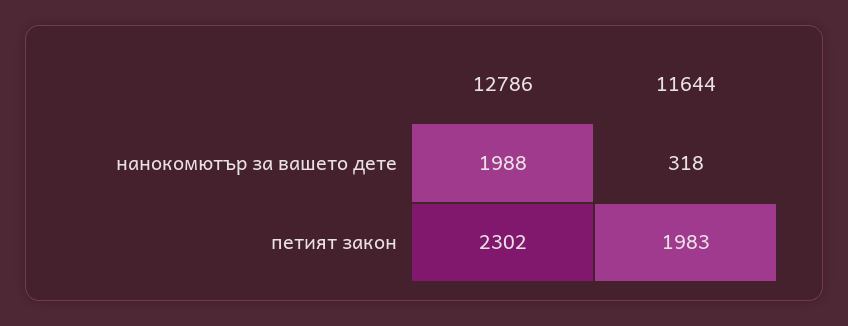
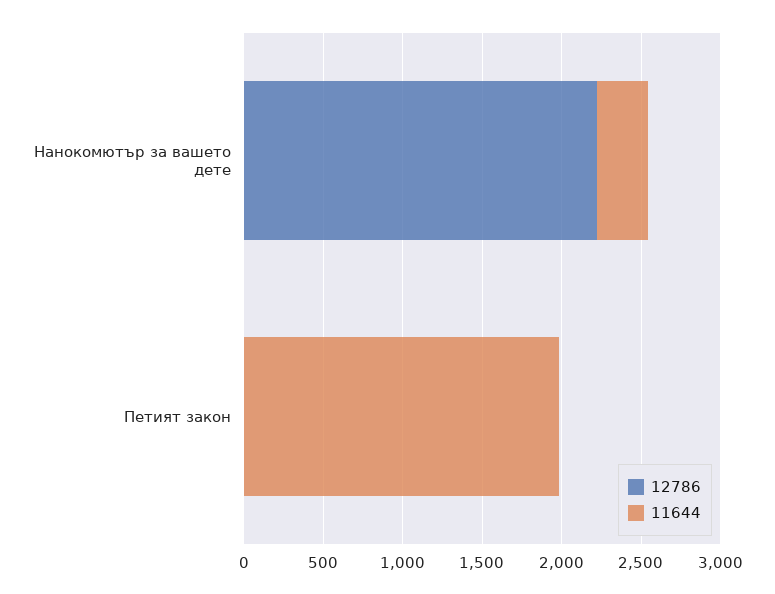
12786, нанокомютър за вашето дете: 1988 -> 2200
12786, петият закон: 2302 -> 0

